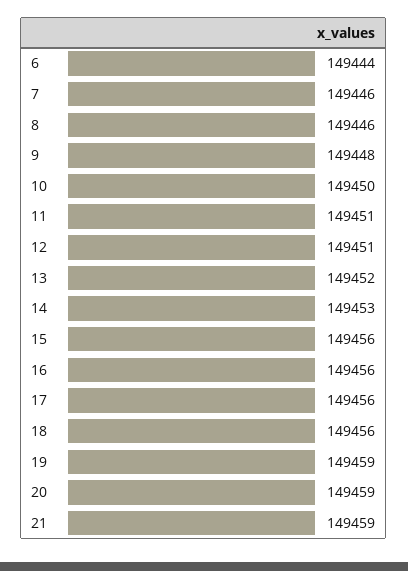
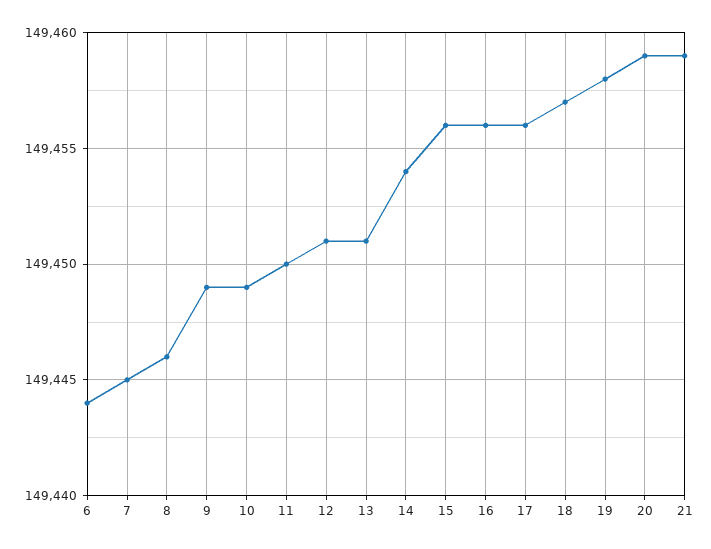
7: 149446 -> 149445
9: 149448 -> 149449
10: 149450 -> 149449
11: 149451 -> 149450
13: 149452 -> 149451
14: 149453 -> 149454
18: 149456 -> 149457
19: 149459 -> 149458

